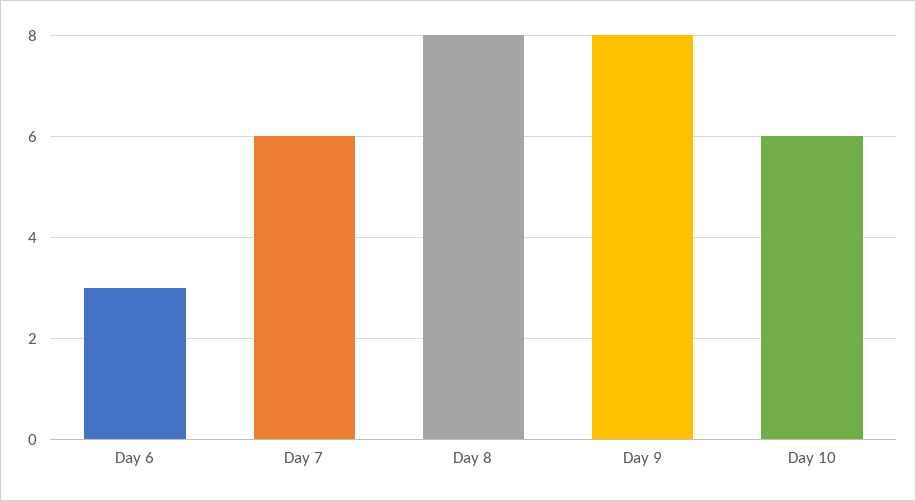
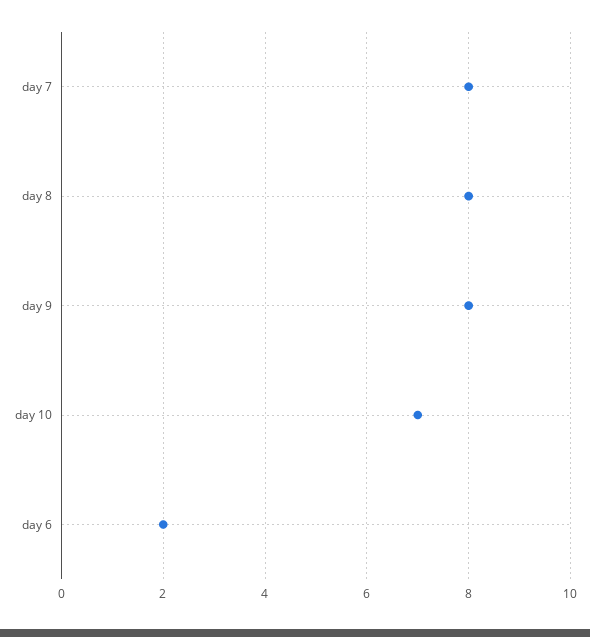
Day 6: 3 -> 2
Day 7: 6 -> 8
Day 10: 6 -> 7

